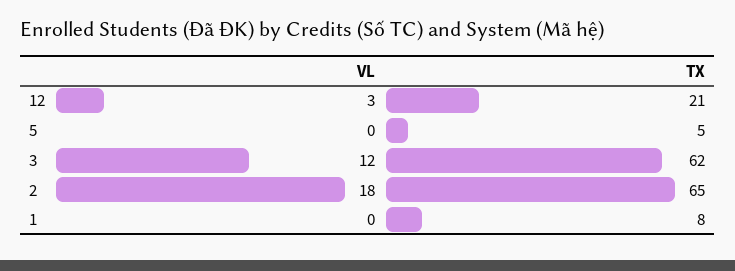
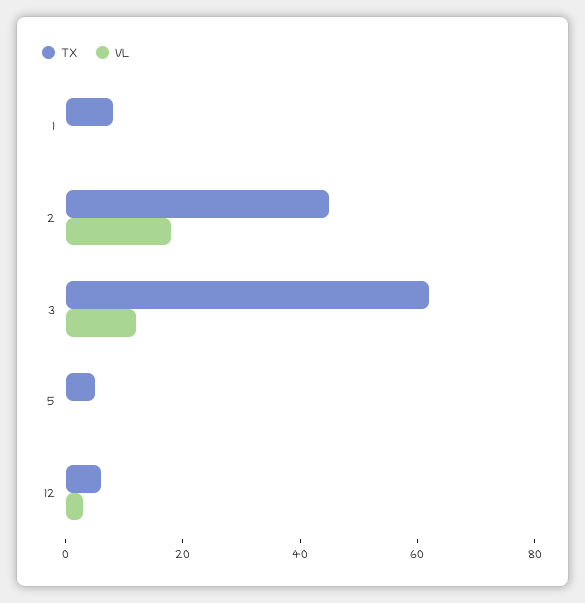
TX, 12: 21 -> 5
TX, 2: 65 -> 45

